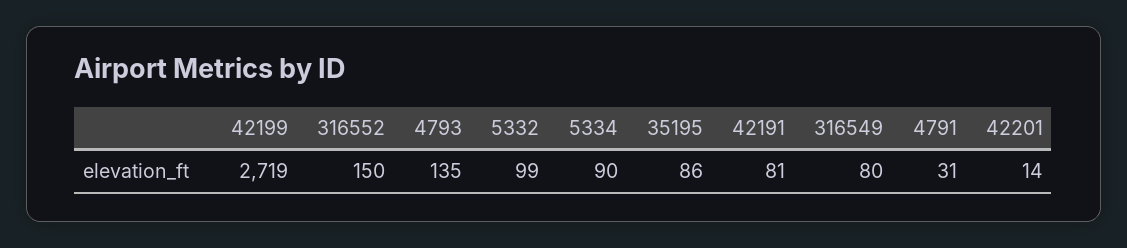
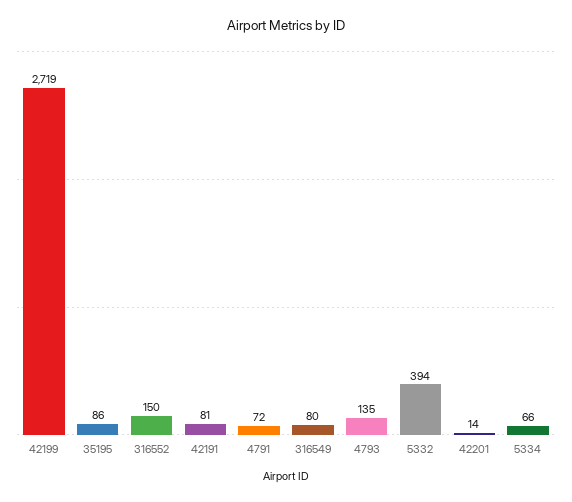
5332: 99 -> 394
5334: 90 -> 66
4791: 31 -> 72

